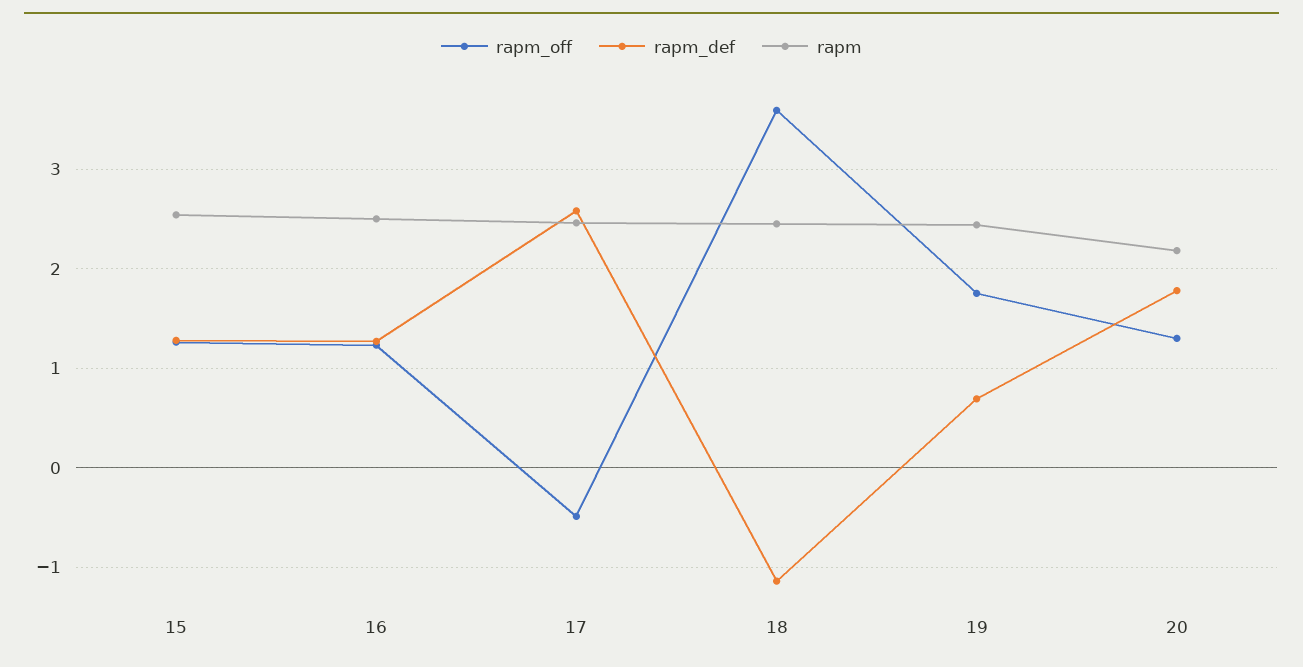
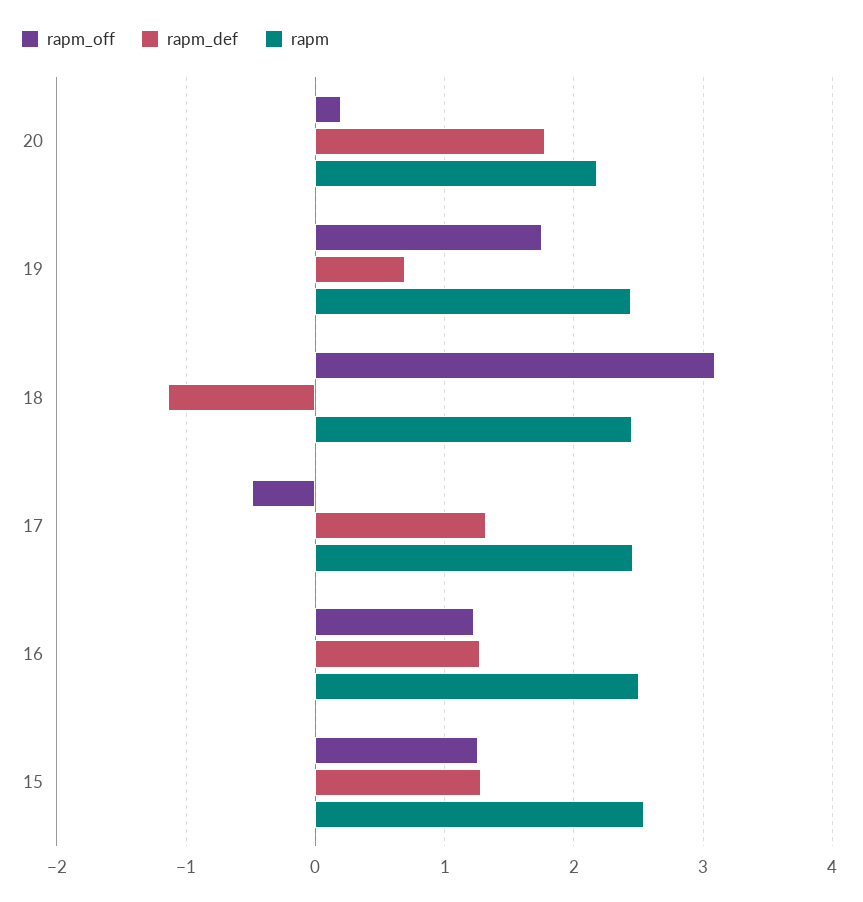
rapm_def, 17: 2.6 -> 1.3
rapm_off, 18: 3.6 -> 3.1
rapm_off, 20: 1.3 -> 0.2

